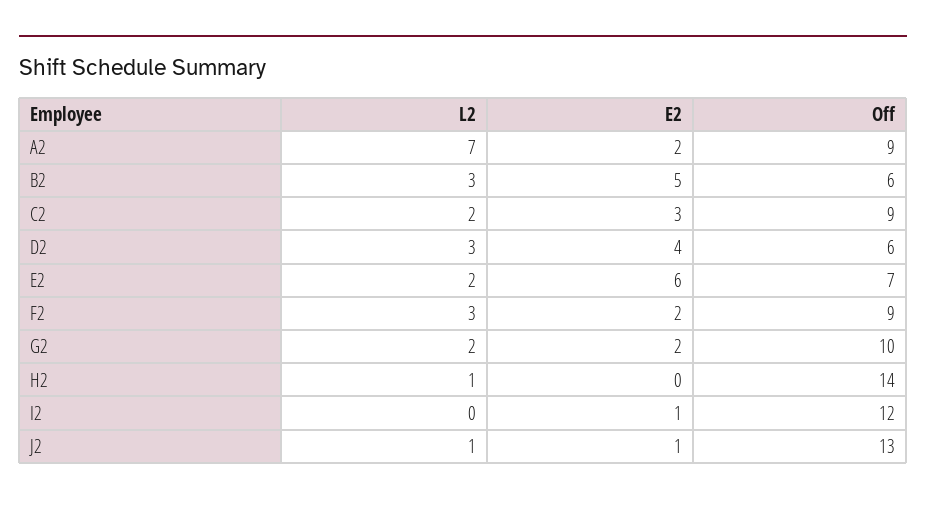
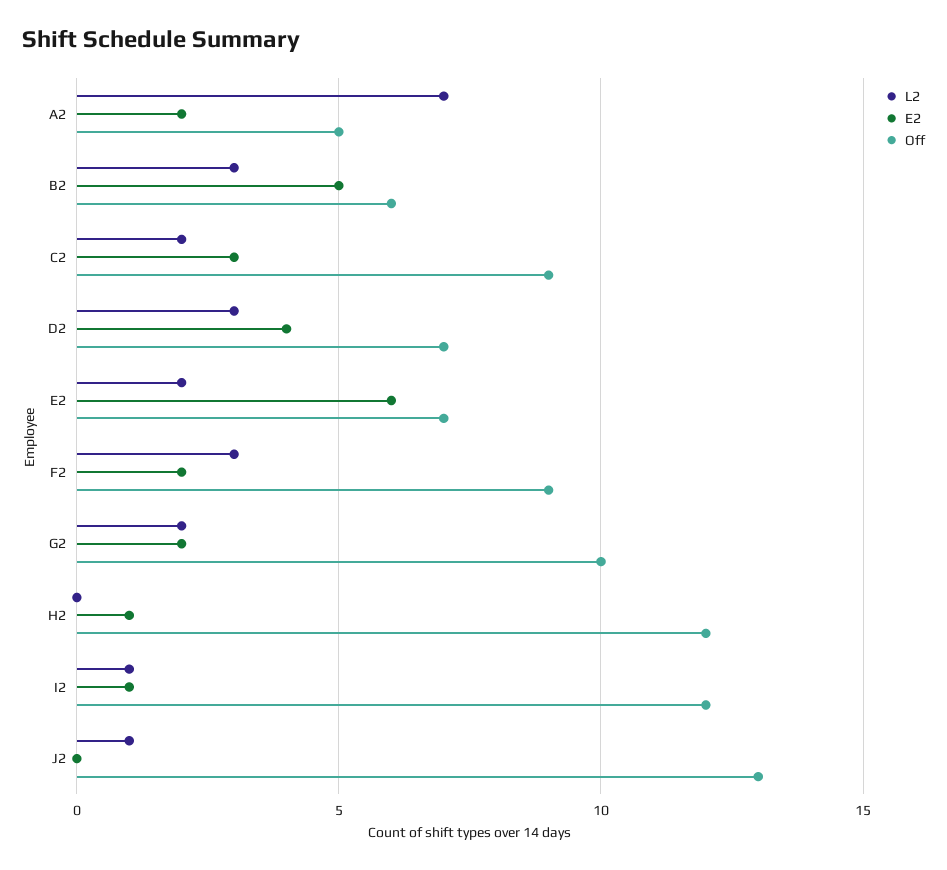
Off, A2: 9 -> 5
Off, D2: 6 -> 7
L2, H2: 1 -> 0
E2, H2: 0 -> 1
Off, H2: 14 -> 12
L2, I2: 0 -> 1
E2, J2: 1 -> 0

